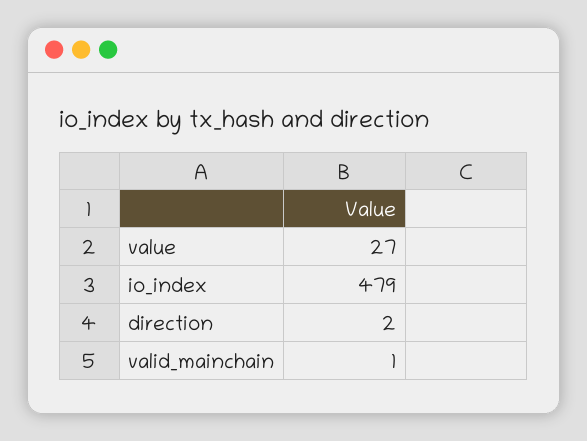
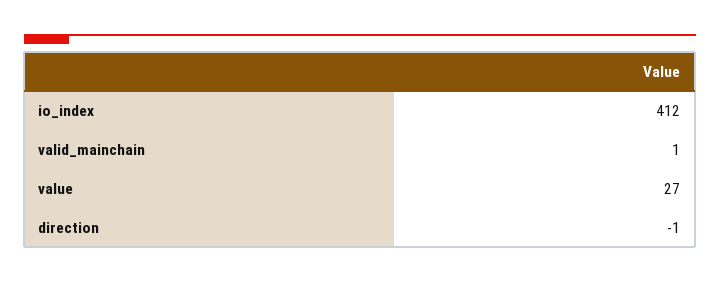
io_index: 479 -> 412
direction: 2 -> -1

